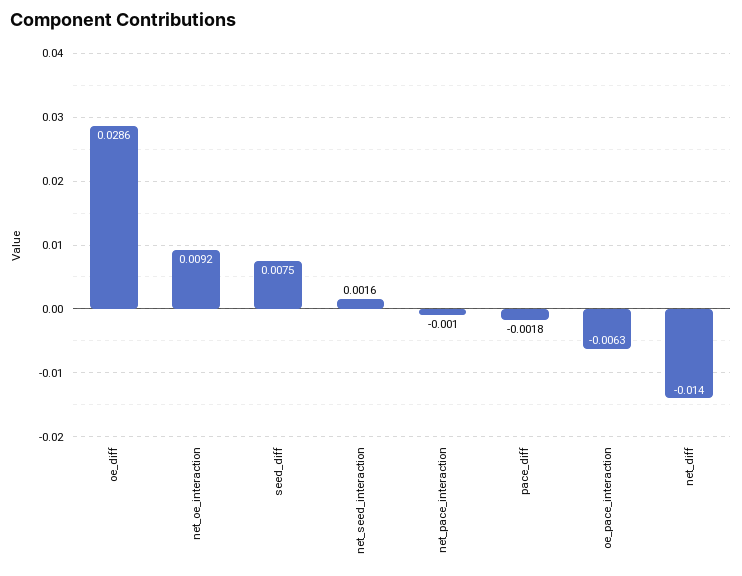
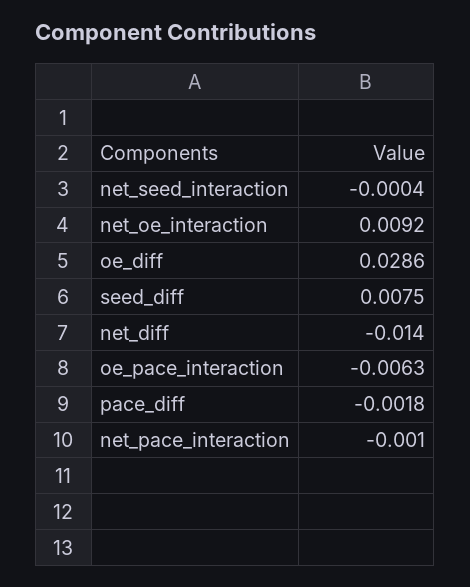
net_seed_interaction: 0.0016 -> -0.0004

